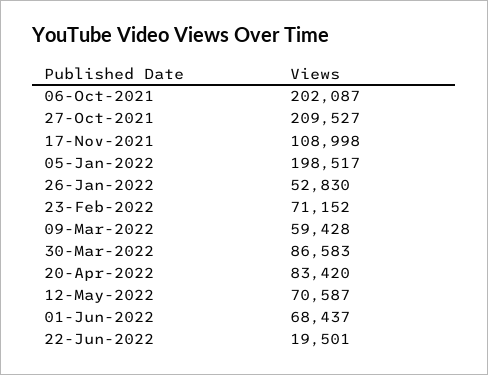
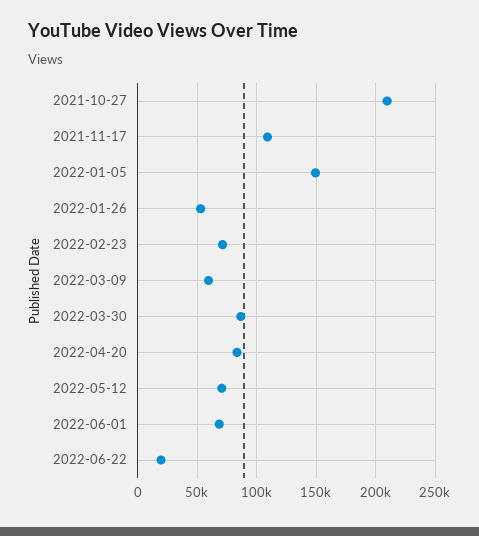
06-Oct-2021: 202087 -> none
05-Jan-2022: 198517 -> 150000

